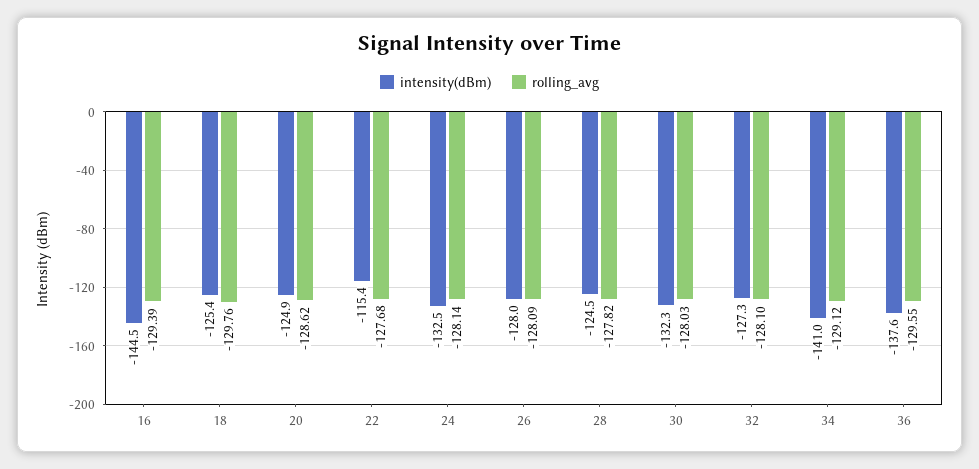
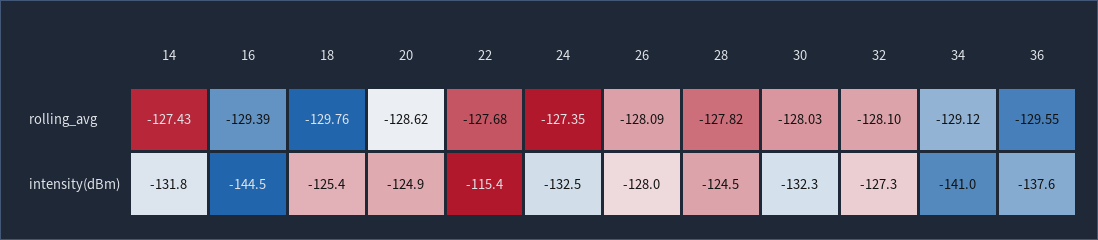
rolling_avg, 24: -128.14 -> -127.35
rolling_avg, 14: none -> -127.43
intensity(dBm), 14: none -> -131.8

